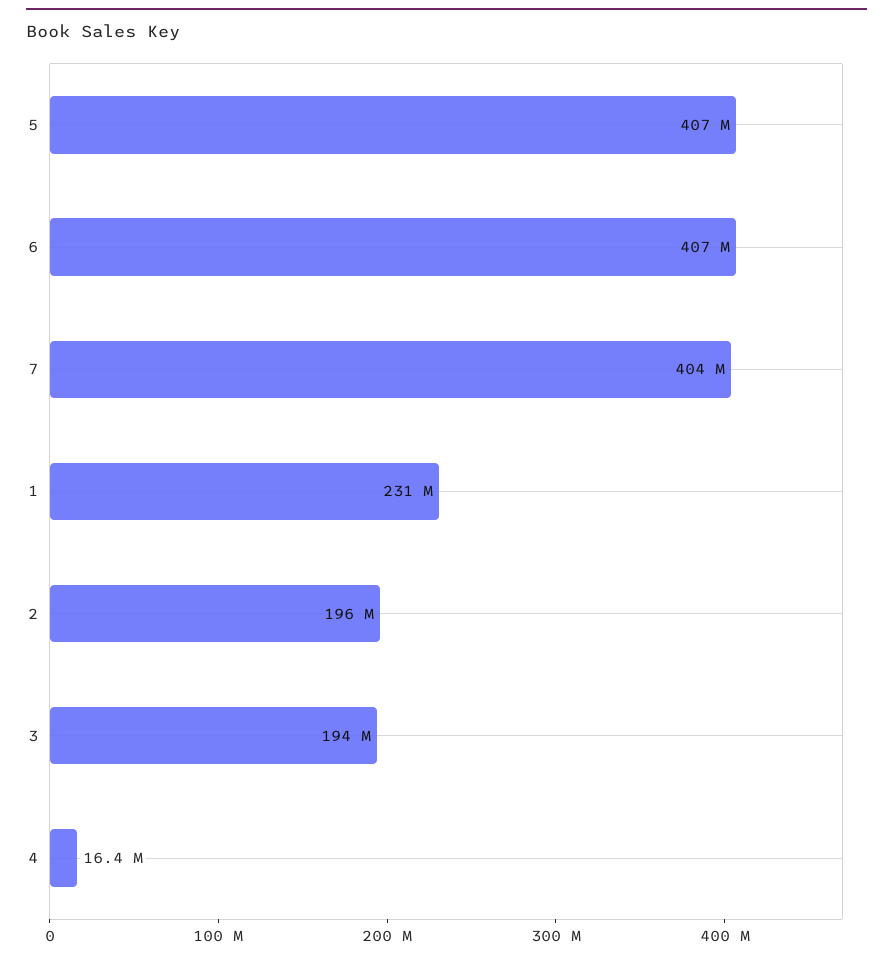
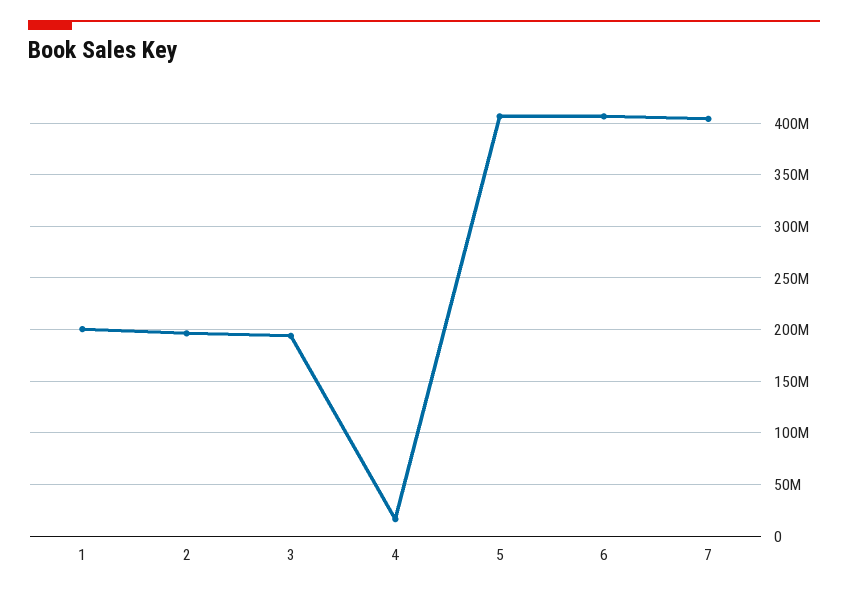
1: 231000000 -> 200000000

